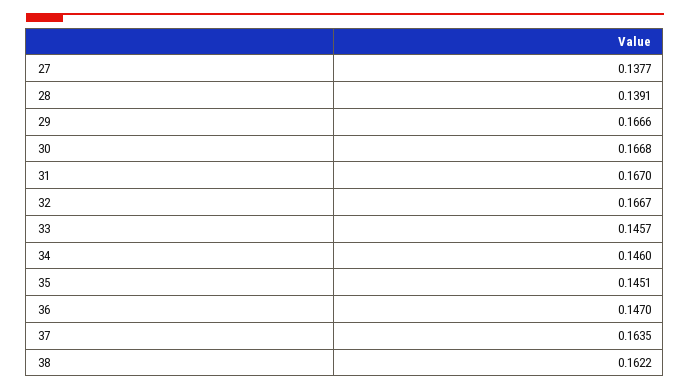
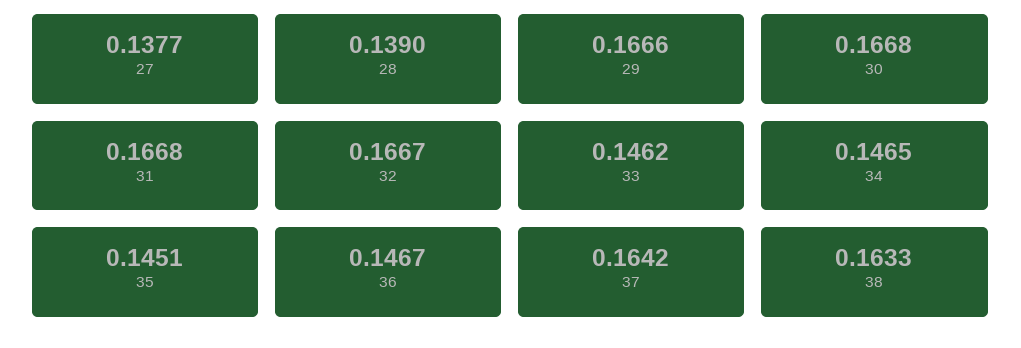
28: 0.1391 -> 0.139
31: 0.167 -> 0.1668
33: 0.1457 -> 0.1462
34: 0.146 -> 0.1465
36: 0.147 -> 0.1467
37: 0.1635 -> 0.1642
38: 0.1622 -> 0.1633

